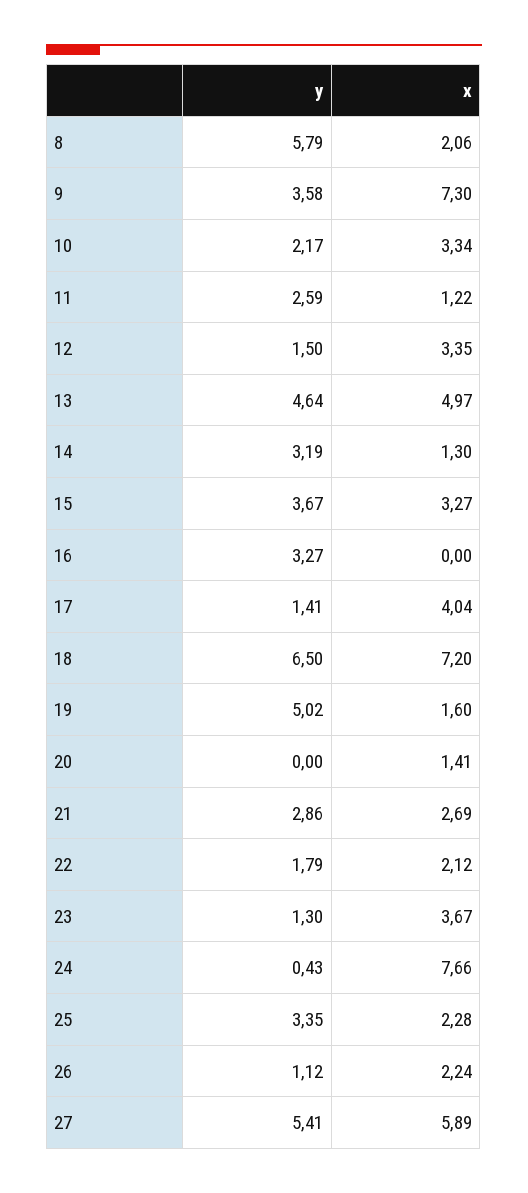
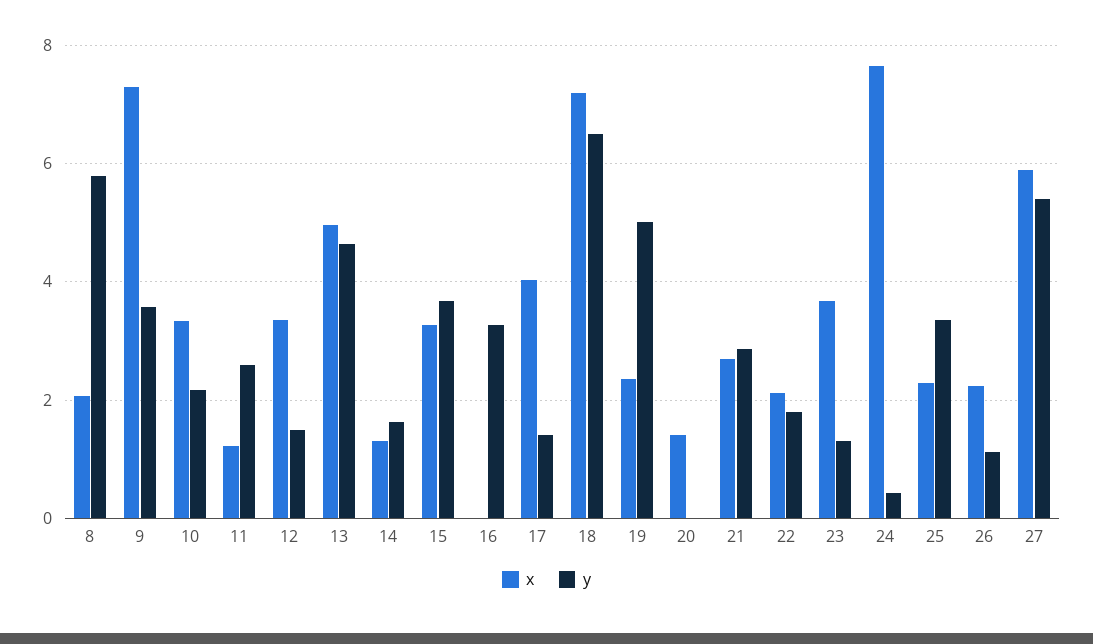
y, 14: 3.19 -> 1.6
x, 19: 1.6 -> 2.4

